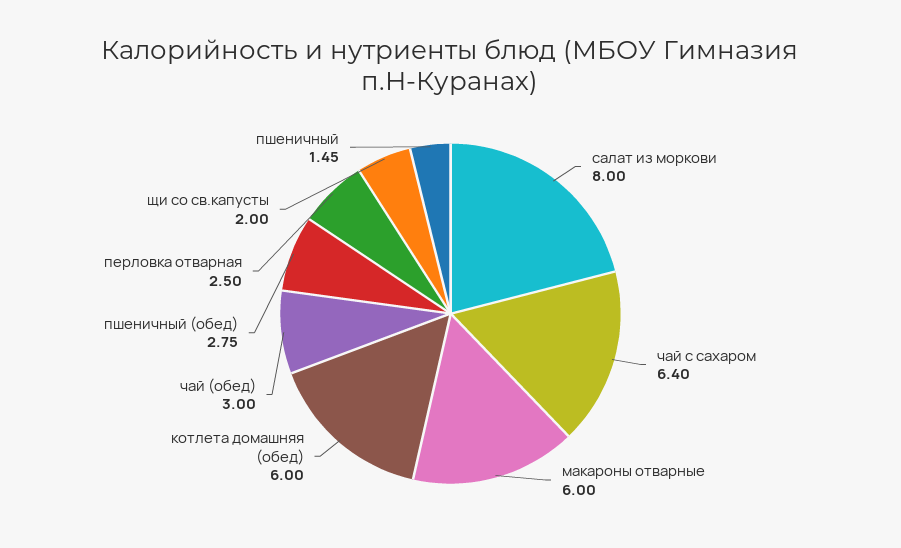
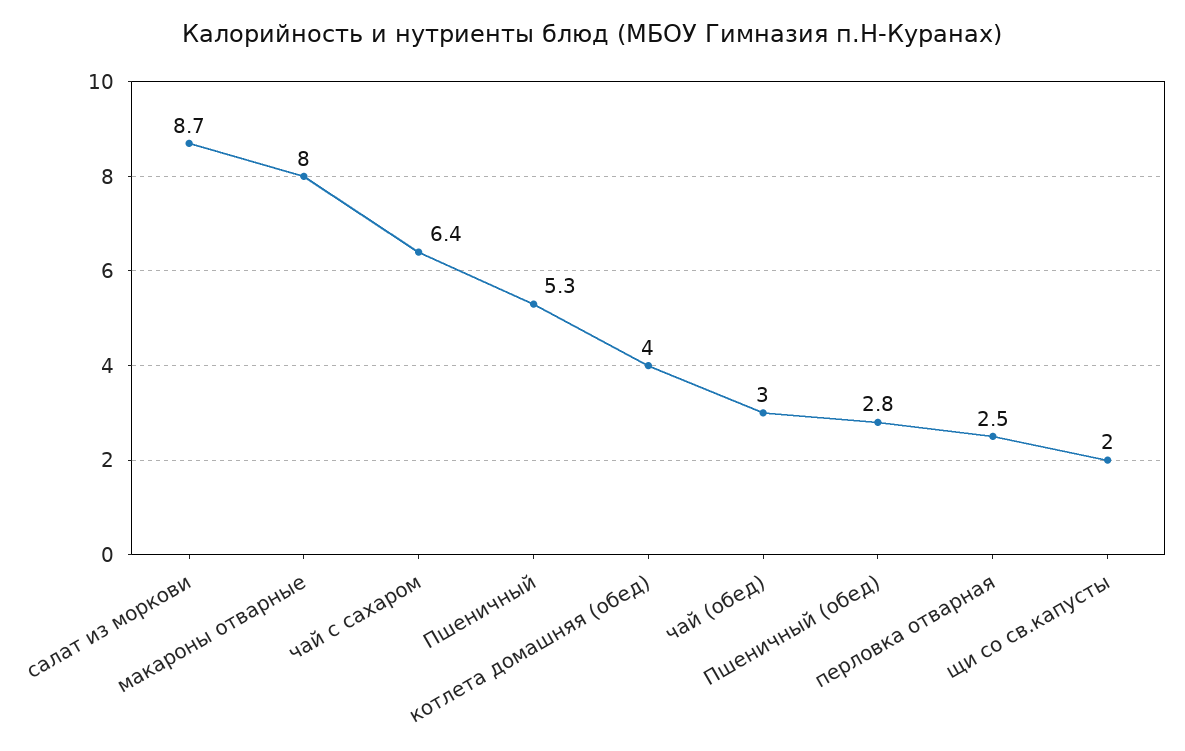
салат из моркови: 8 -> 8.7
макароны отварные: 6 -> 8
котлета домашняя (обед): 6 -> 4
пшеничный: 1.45 -> 5.3

